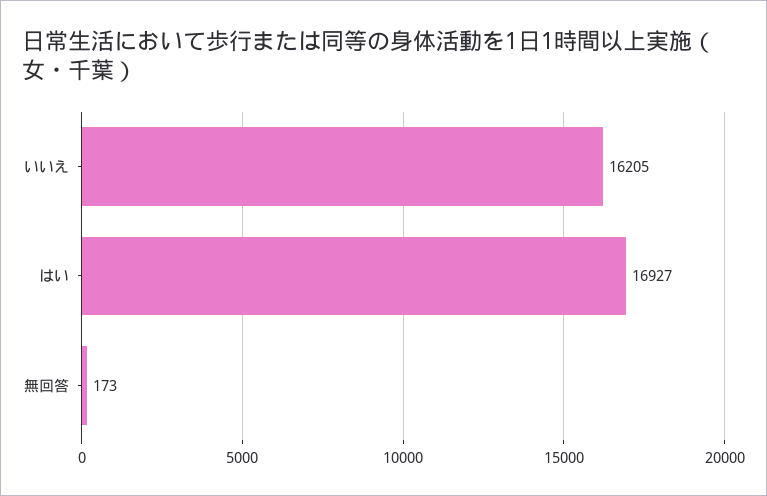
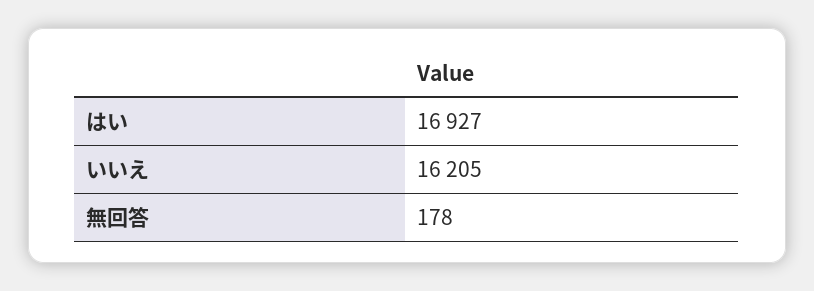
無回答: 173 -> 178

